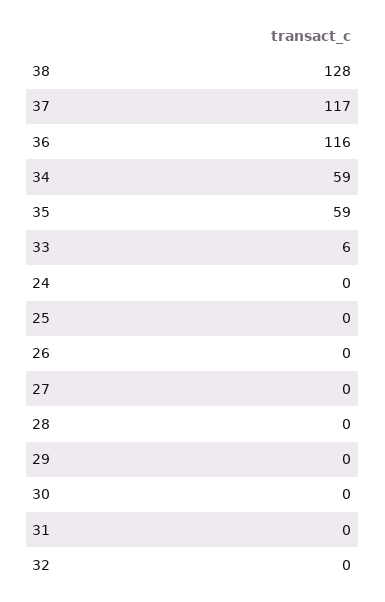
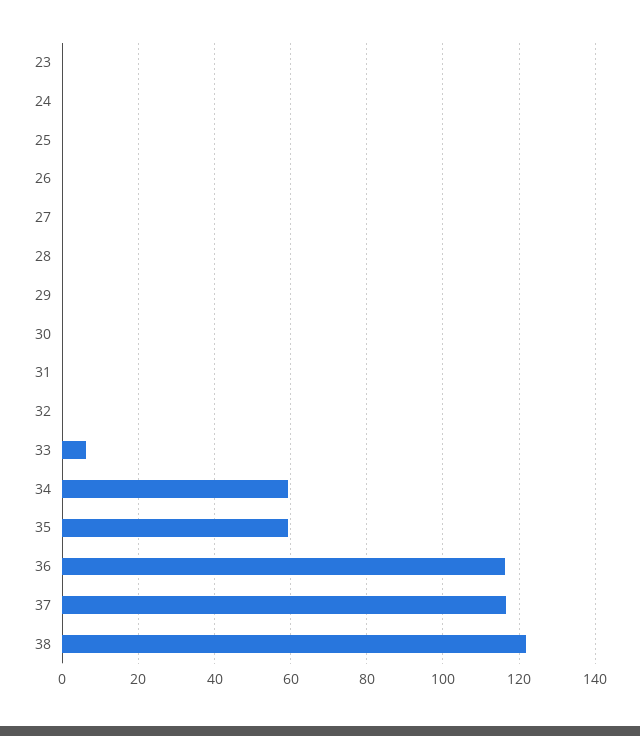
38: 128 -> 122
23: none -> 0

